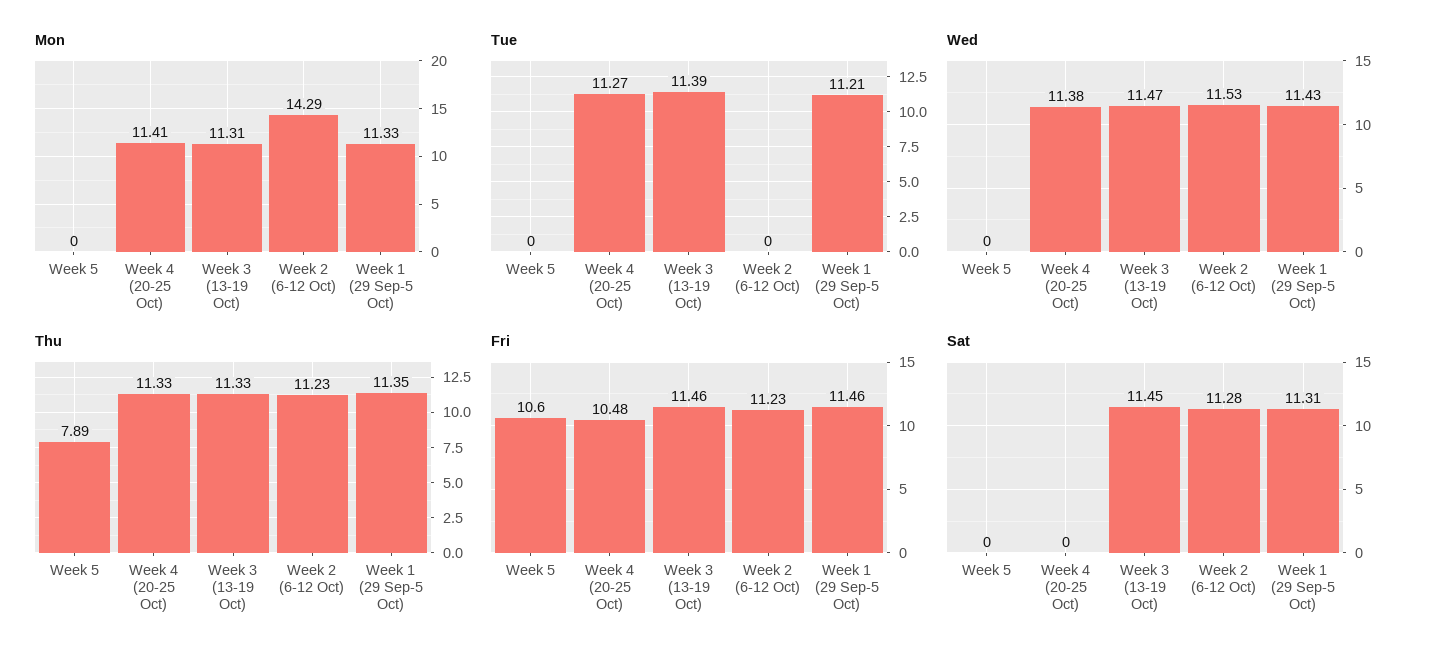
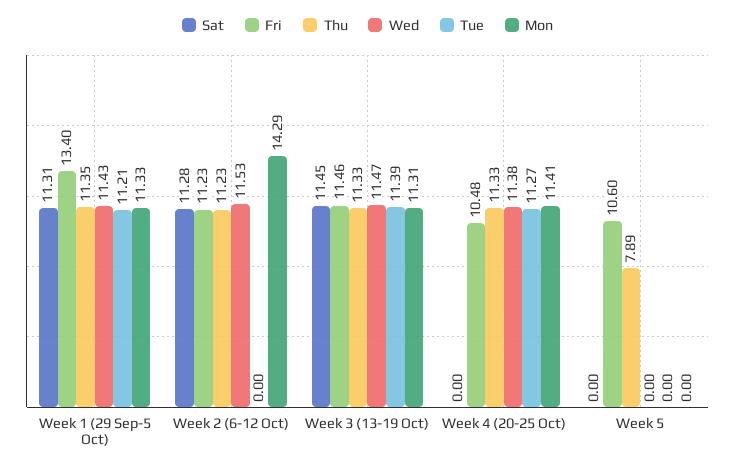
Fri, Week 1 (29 Sep-5 Oct): 11.46 -> 13.4

